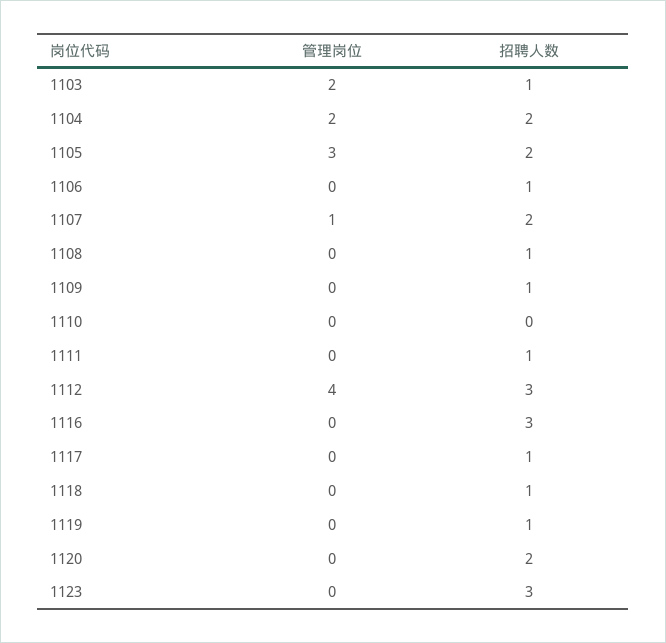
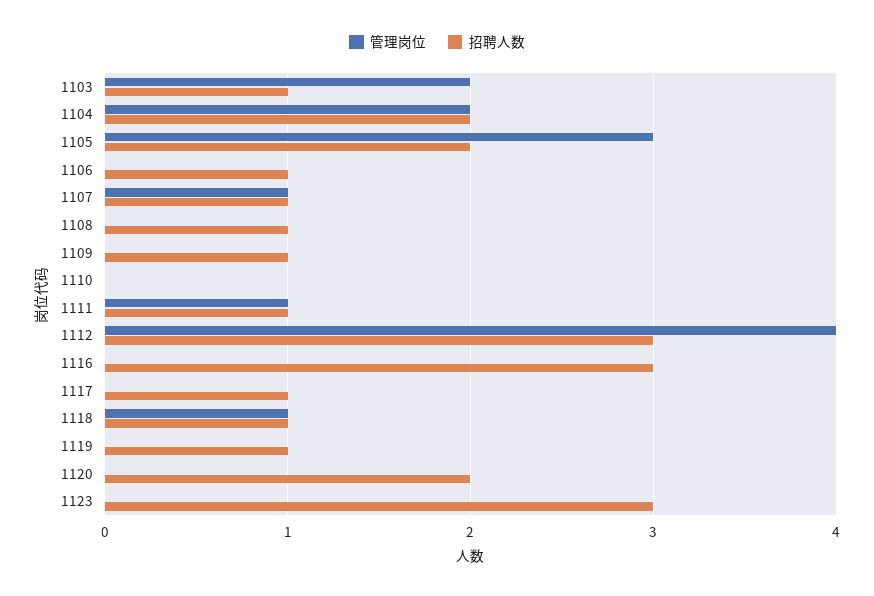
招聘人数, 1107: 2 -> 1
管理岗位, 1111: 0 -> 1
管理岗位, 1118: 0 -> 1

